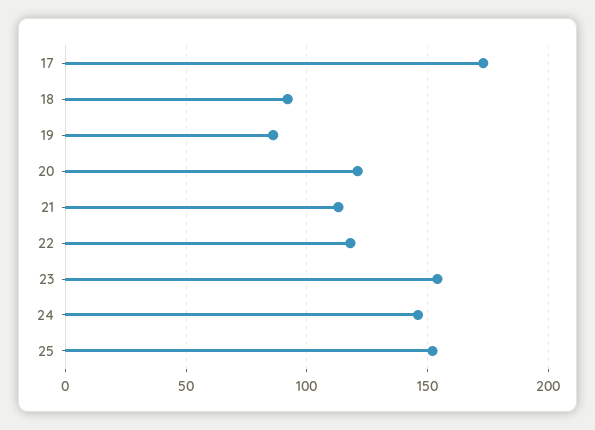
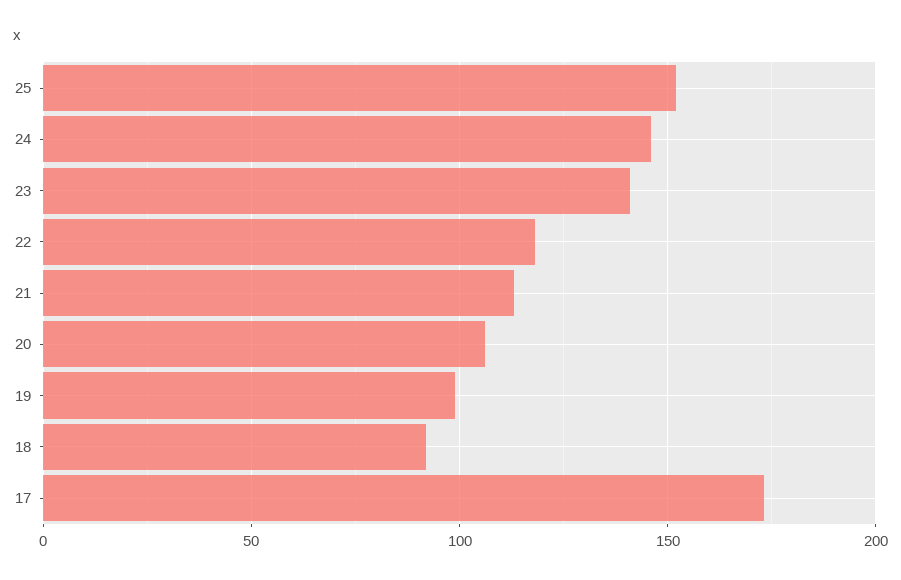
19: 85 -> 100
20: 120 -> 105
23: 155 -> 140

